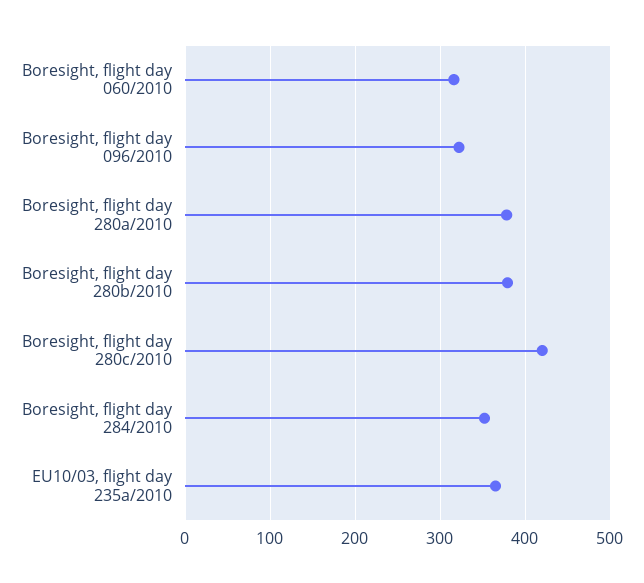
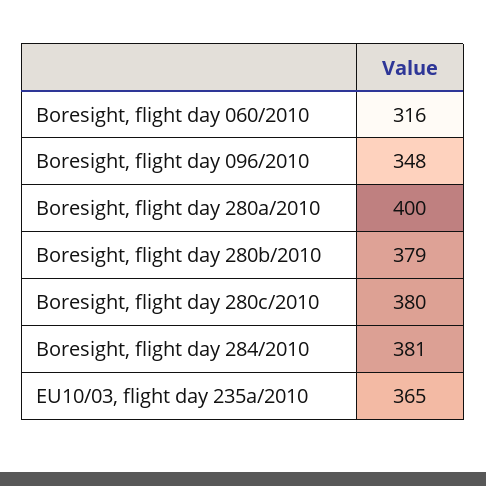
Boresight, flight day 096/2010: 320 -> 348
Boresight, flight day 280a/2010: 380 -> 400
Boresight, flight day 280c/2010: 420 -> 380
Boresight, flight day 284/2010: 350 -> 381

